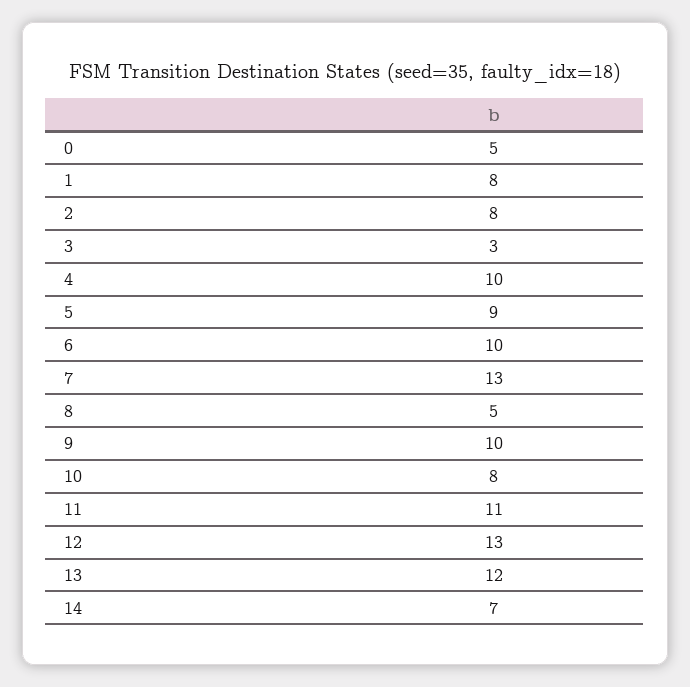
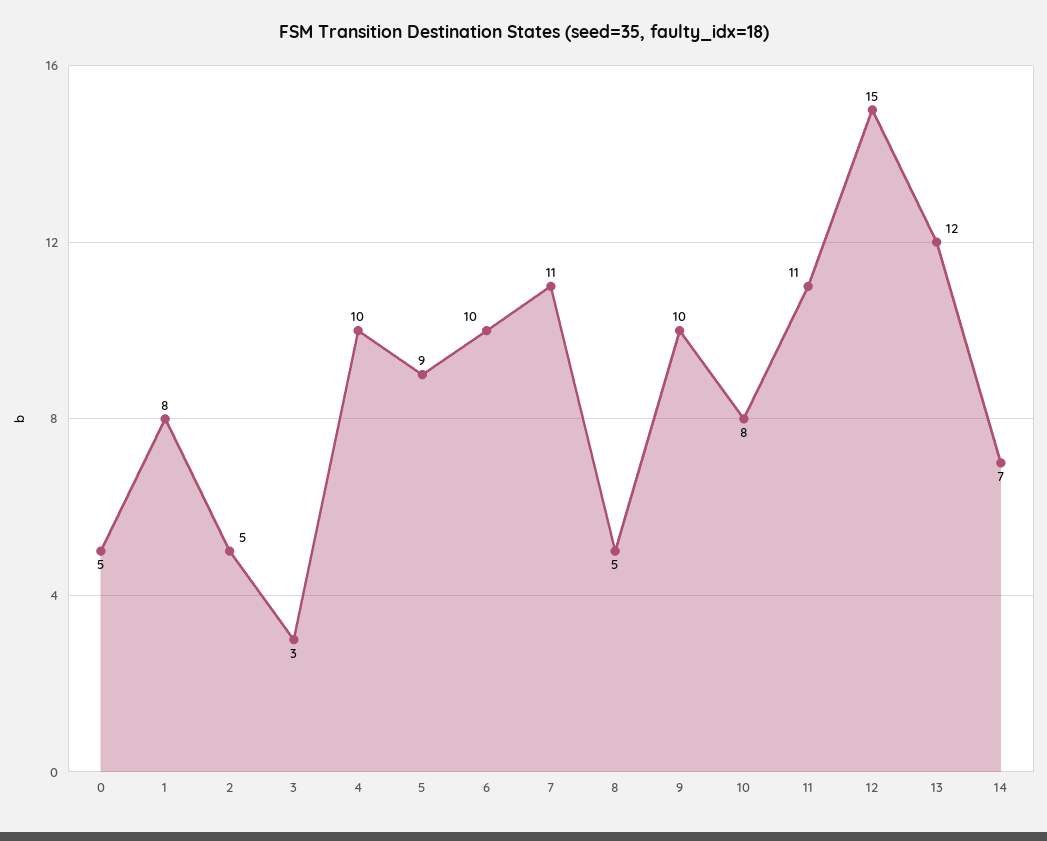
2: 8 -> 5
7: 13 -> 11
12: 13 -> 15

